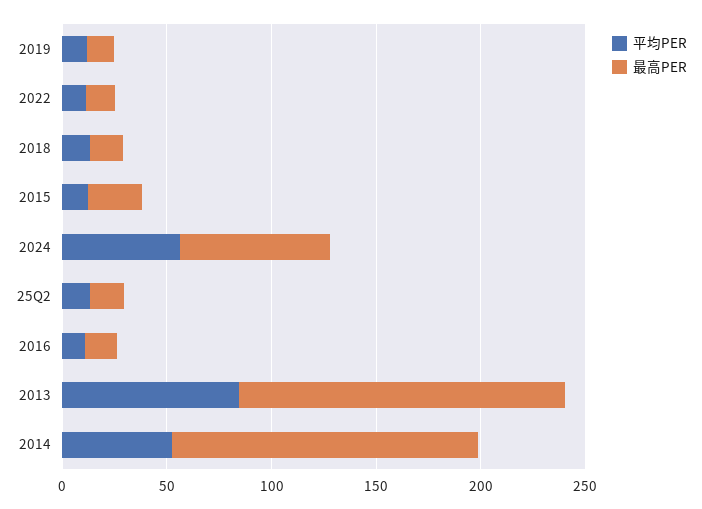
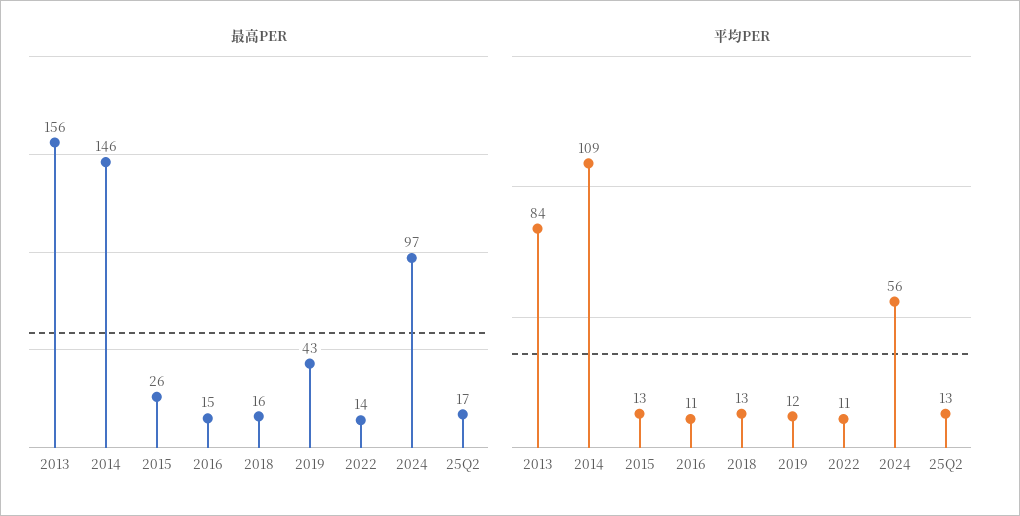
最高PER, 2019: 10 -> 43
最高PER, 2024: 70 -> 97
平均PER, 2014: 50 -> 109

